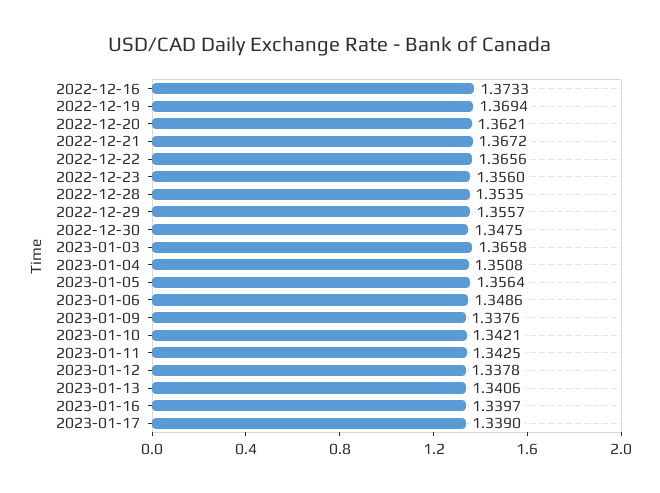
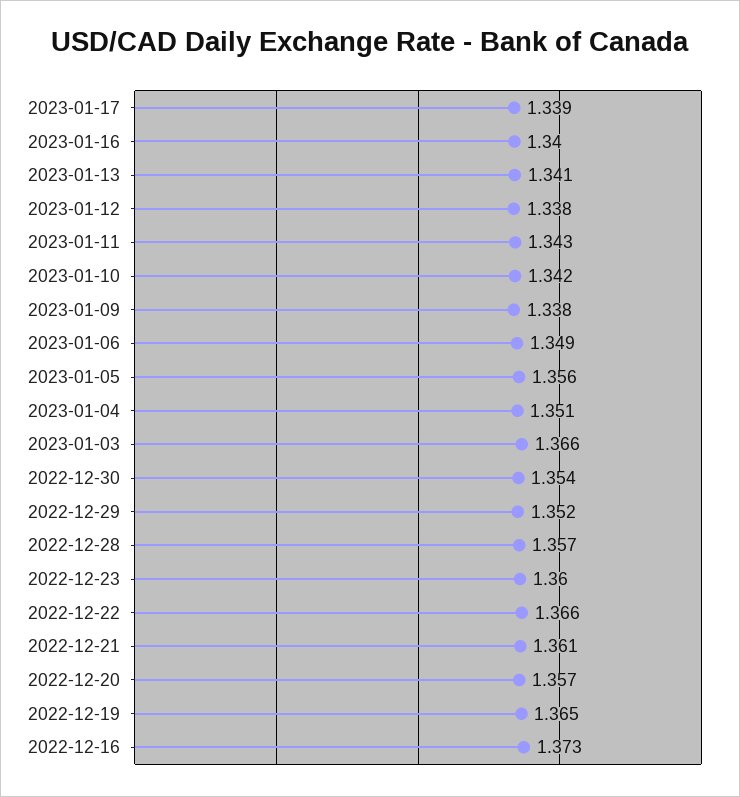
2022-12-19: 1.3694 -> 1.365
2022-12-20: 1.3621 -> 1.357
2022-12-21: 1.3672 -> 1.361
2022-12-23: 1.356 -> 1.36
2022-12-28: 1.3535 -> 1.357
2022-12-29: 1.3557 -> 1.352
2022-12-30: 1.3475 -> 1.354

